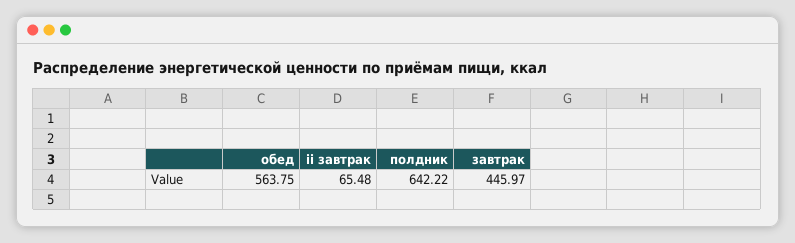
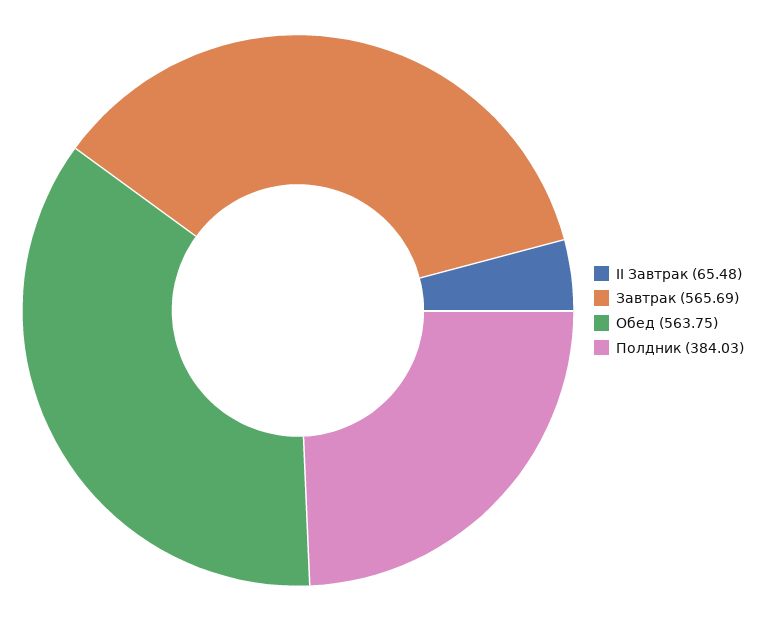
полдник: 642.22 -> 384.03
завтрак: 445.97 -> 565.69

